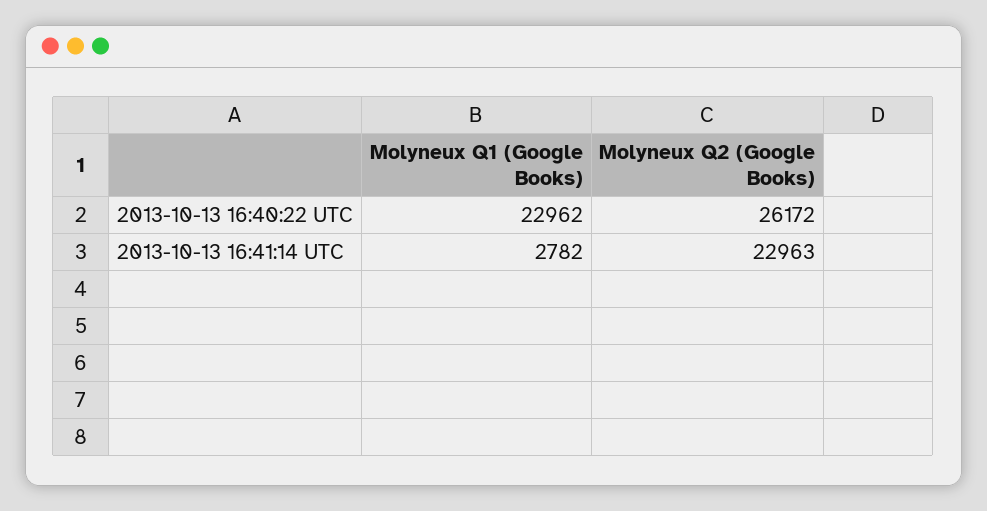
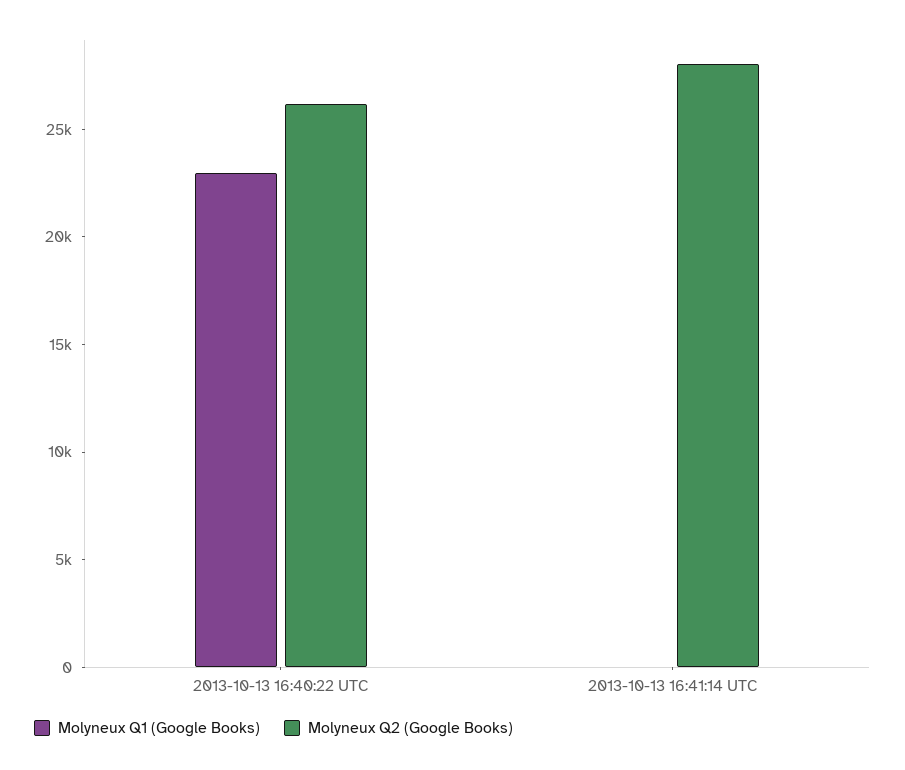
Molyneux Q1 (Google Books), 2013-10-13 16:41:14 UTC: 2782 -> 0
Molyneux Q2 (Google Books), 2013-10-13 16:41:14 UTC: 22963 -> 28000

